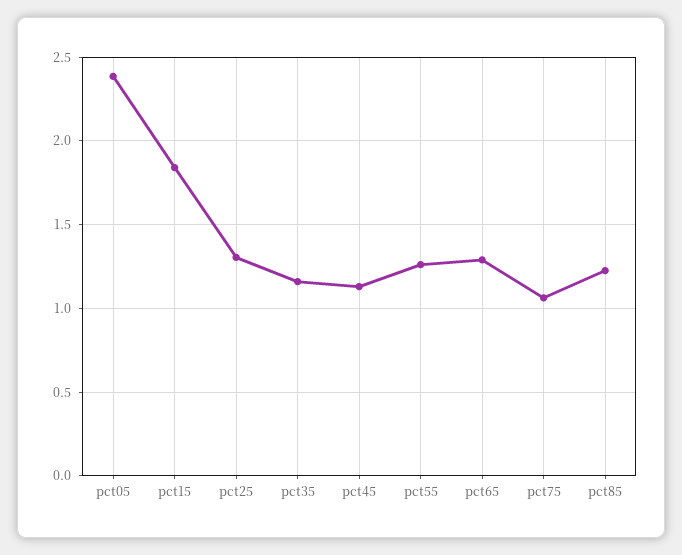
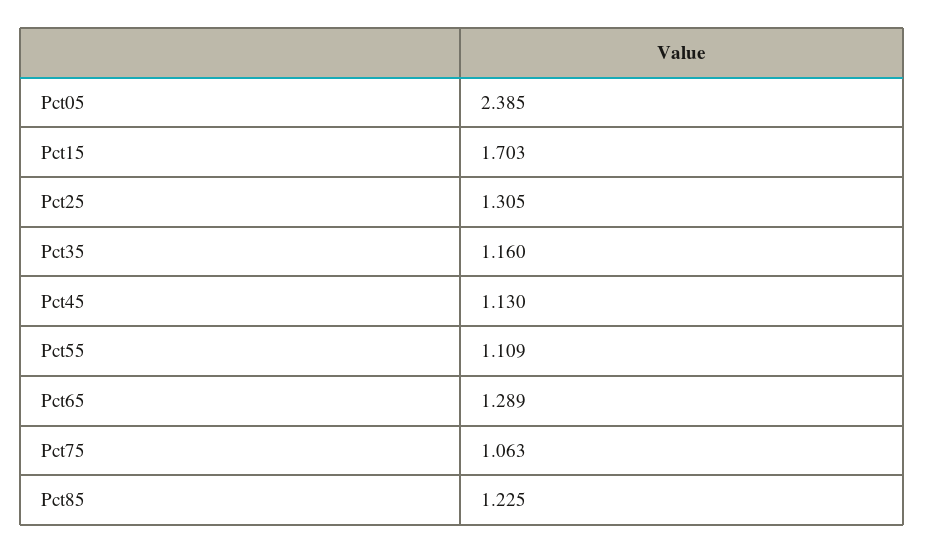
pct15: 1.85 -> 1.703
pct55: 1.25 -> 1.109

